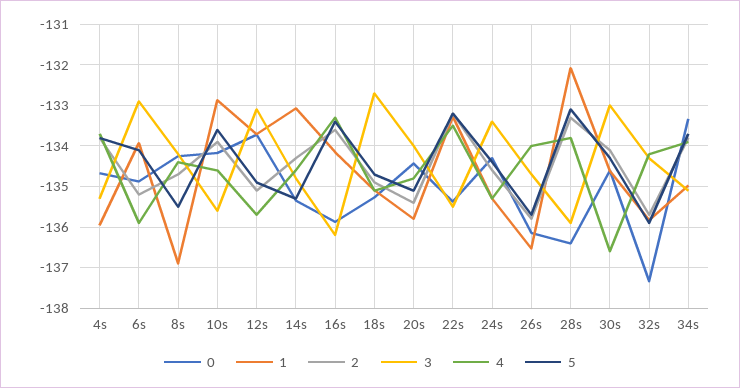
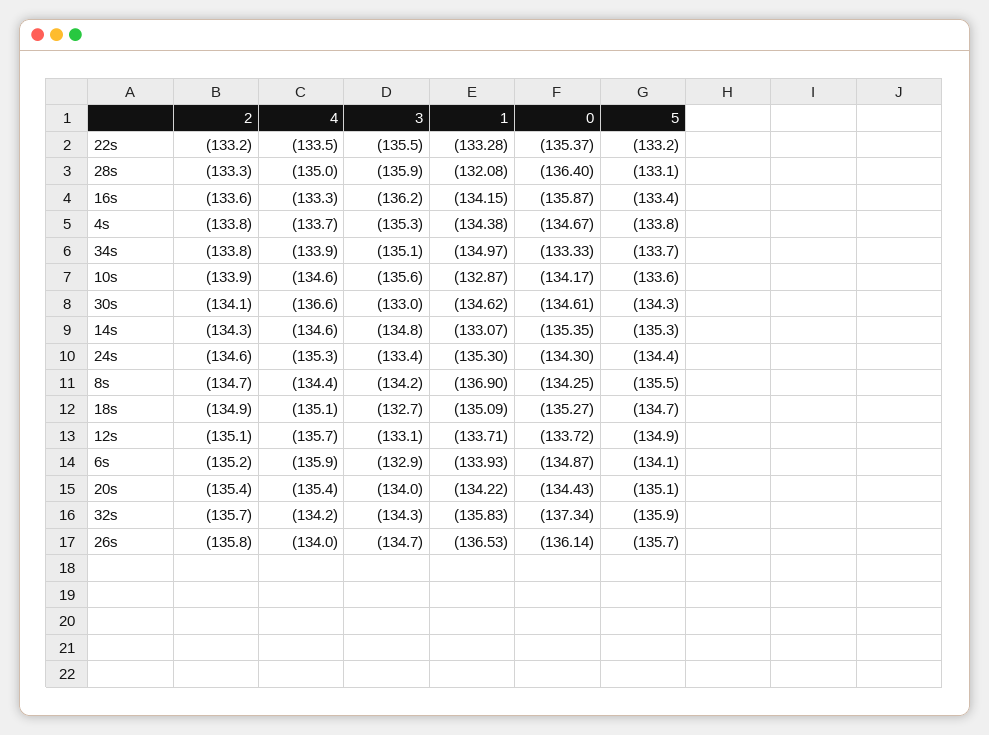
1, 4s: -136 -> -134.38
1, 20s: -135.8 -> -134.22
4, 20s: -134.8 -> -135.4
4, 28s: -133.8 -> -135

